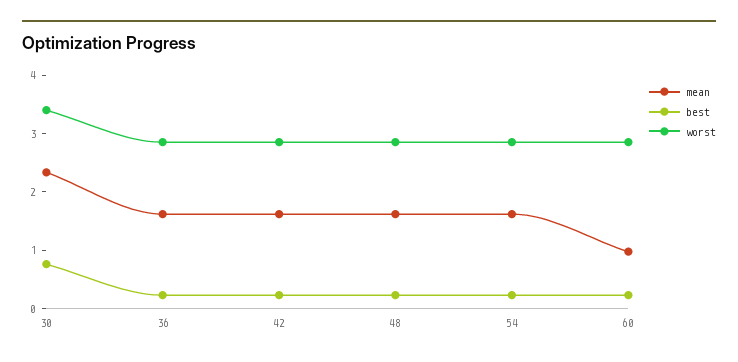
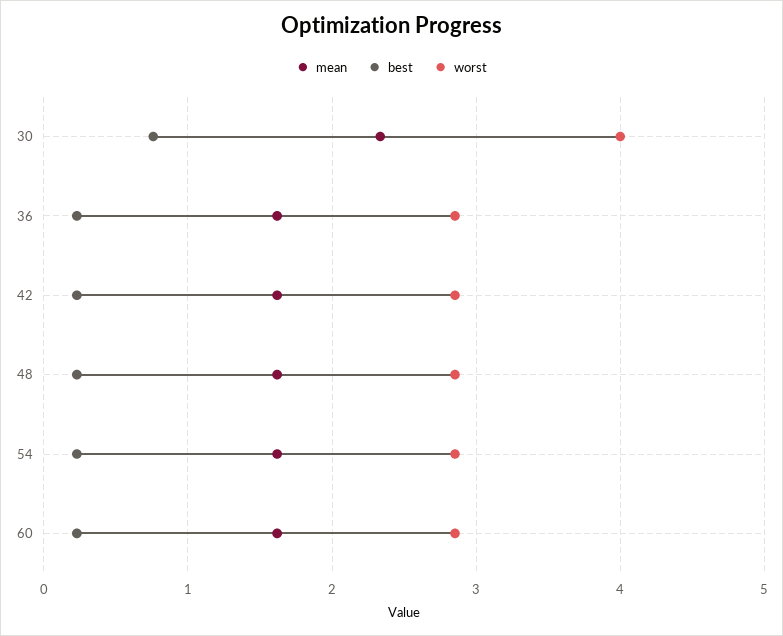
worst, 30: 3.4 -> 4
mean, 60: 1 -> 1.6

